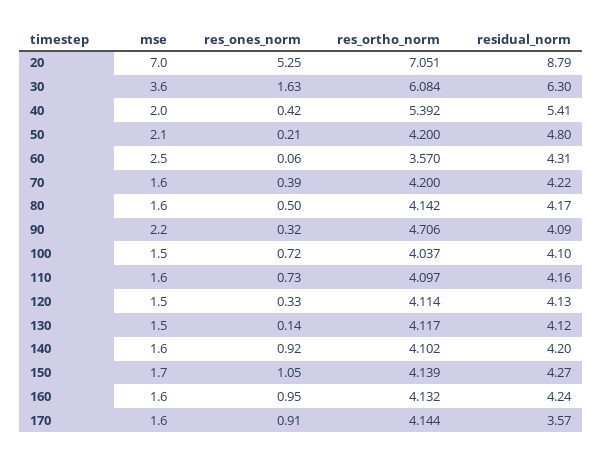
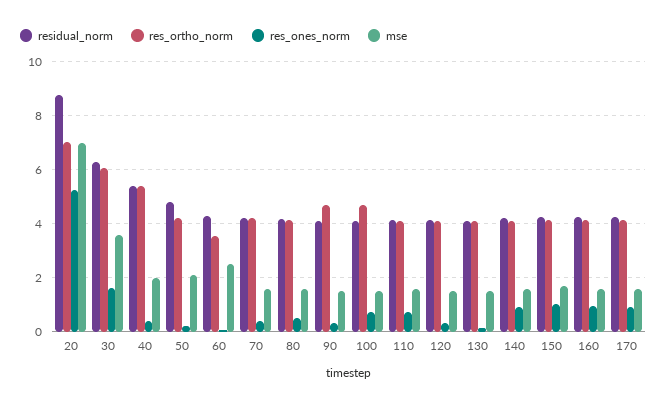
mse, 90: 2.2 -> 1.5
res_ortho_norm, 100: 4.037 -> 4.75
residual_norm, 170: 3.57 -> 4.25

